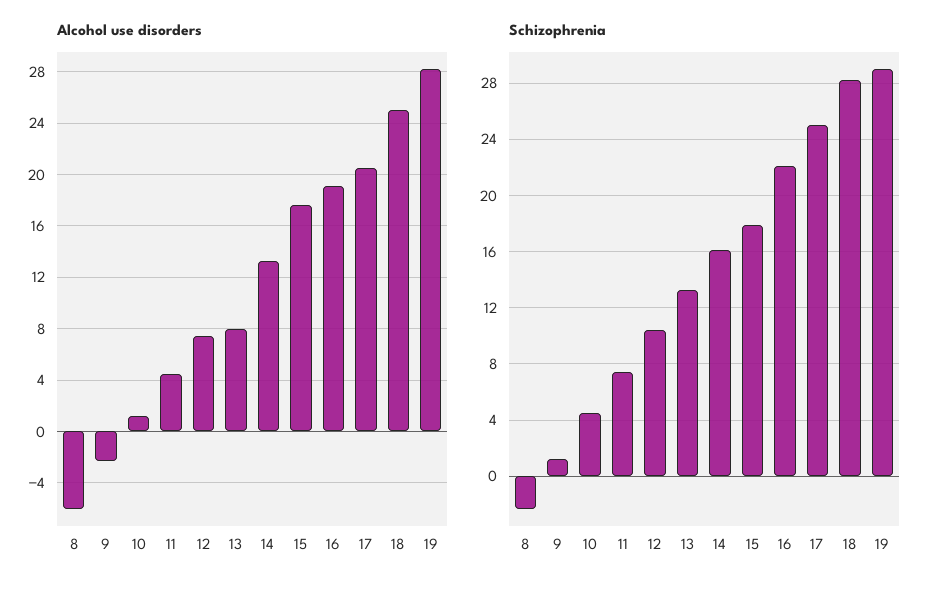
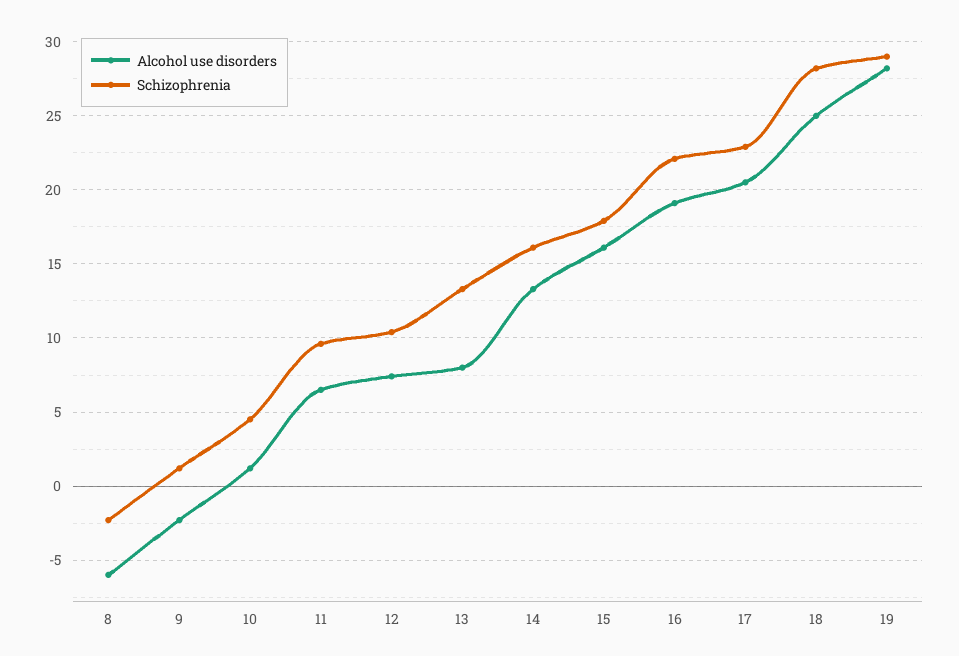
Alcohol use disorders, 11: 4.5 -> 6.5
Alcohol use disorders, 15: 17.5 -> 16
Schizophrenia, 11: 7.5 -> 9.5
Schizophrenia, 17: 25 -> 23

